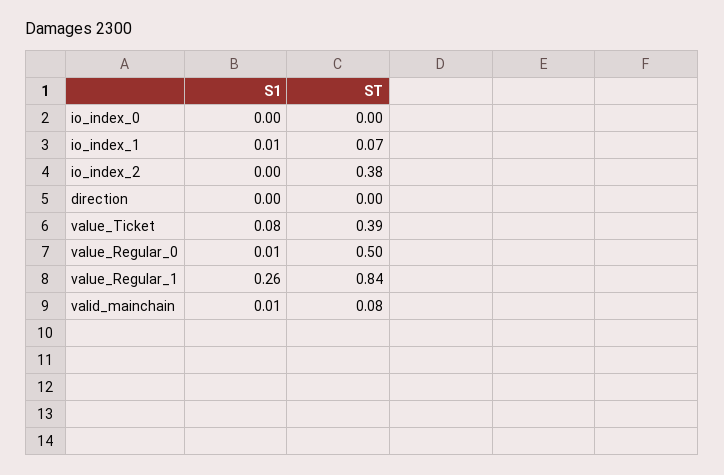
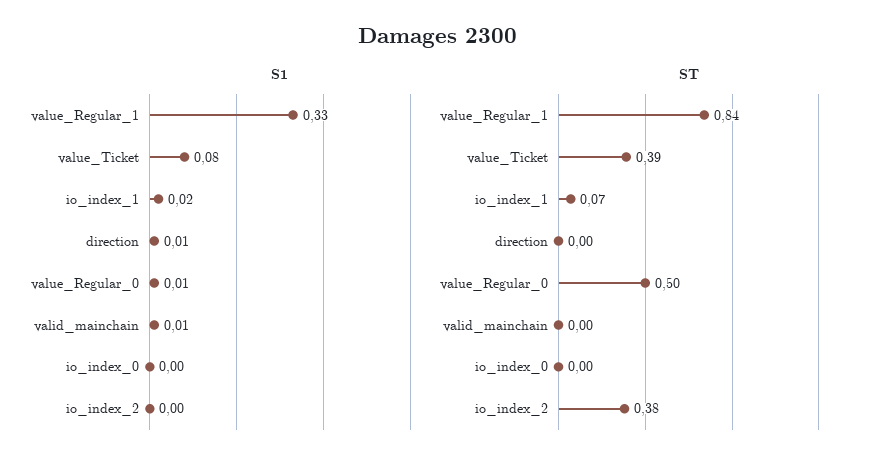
S1, io_index_1: 0.01 -> 0.02
S1, direction: 0 -> 0.01
S1, value_Regular_1: 0.26 -> 0.33
ST, valid_mainchain: 0.08 -> 0

